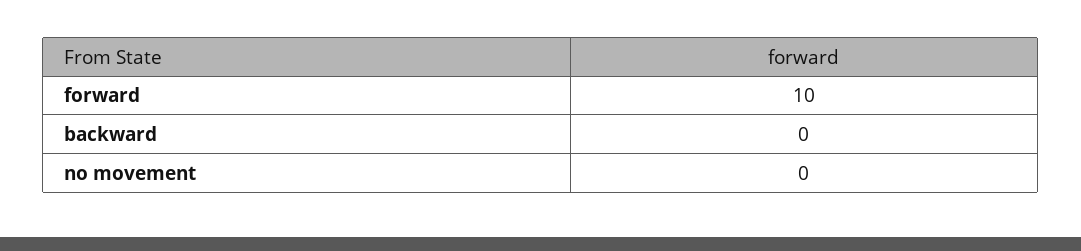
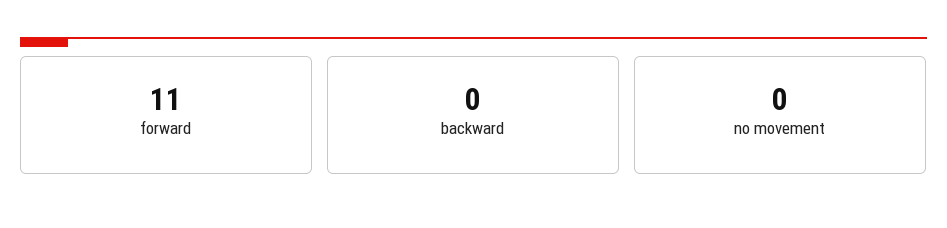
forward: 10 -> 11

